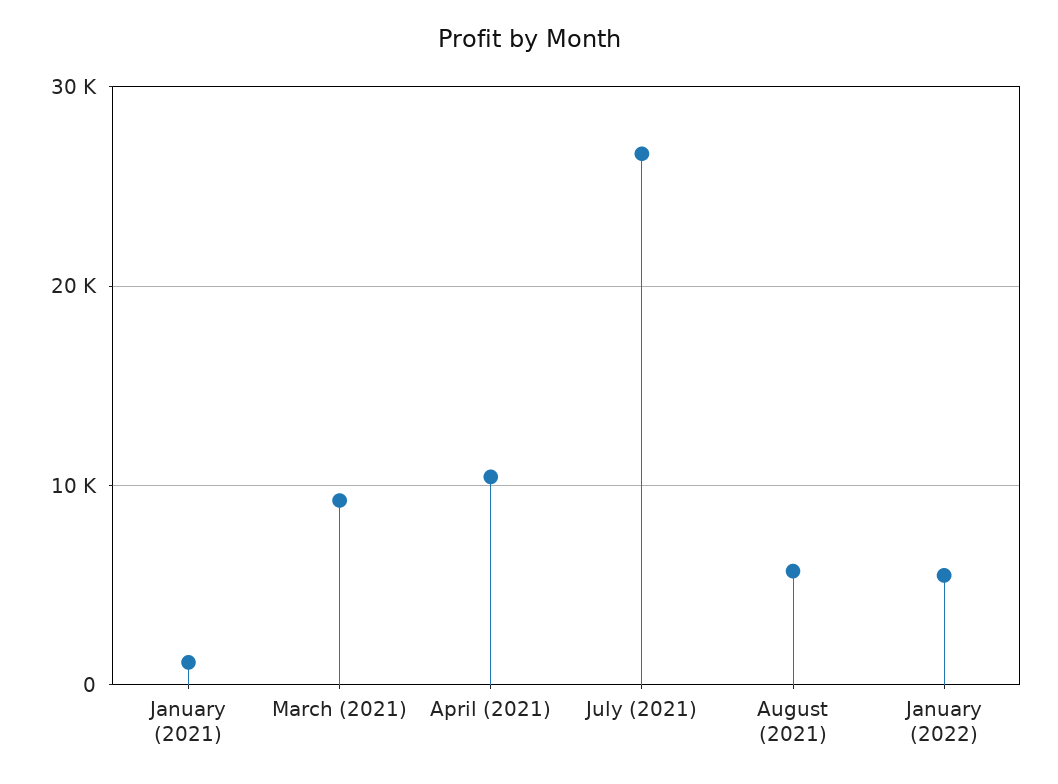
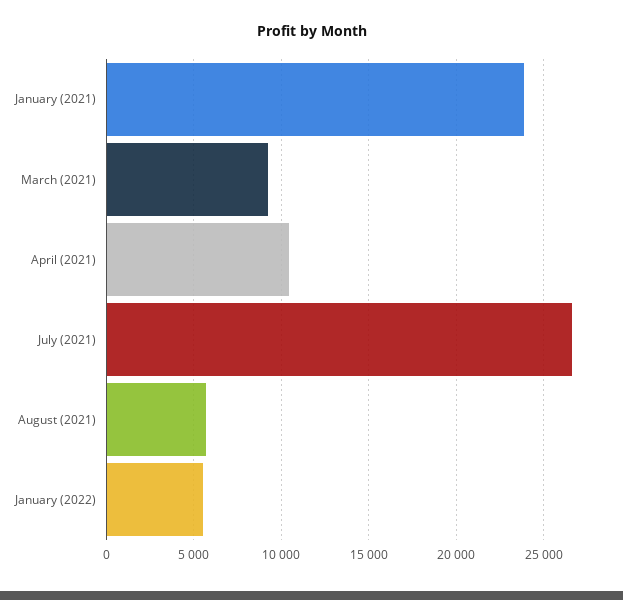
January (2021): 1000 -> 24000

